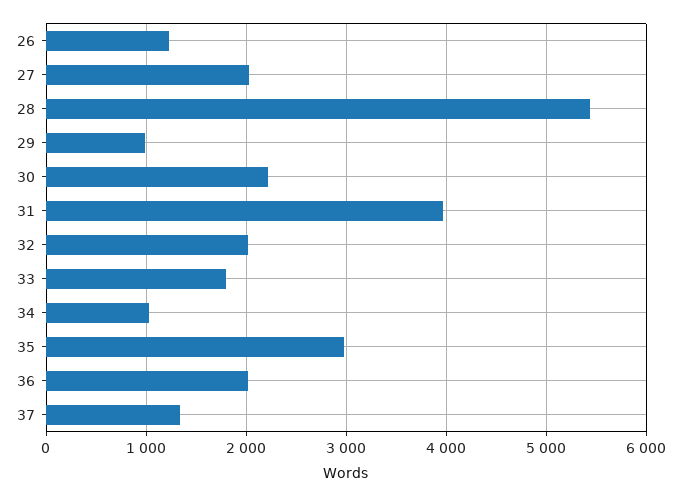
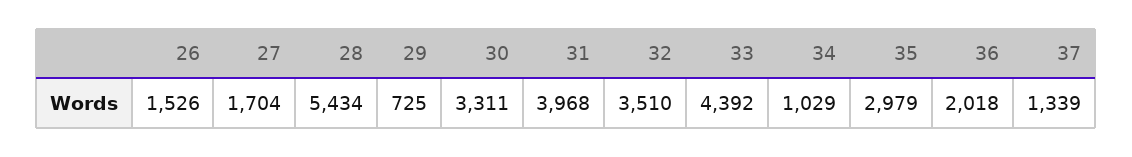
26: 1200 -> 1526
27: 2000 -> 1704
29: 1000 -> 725
30: 2200 -> 3311
32: 2000 -> 3510
33: 1800 -> 4392

